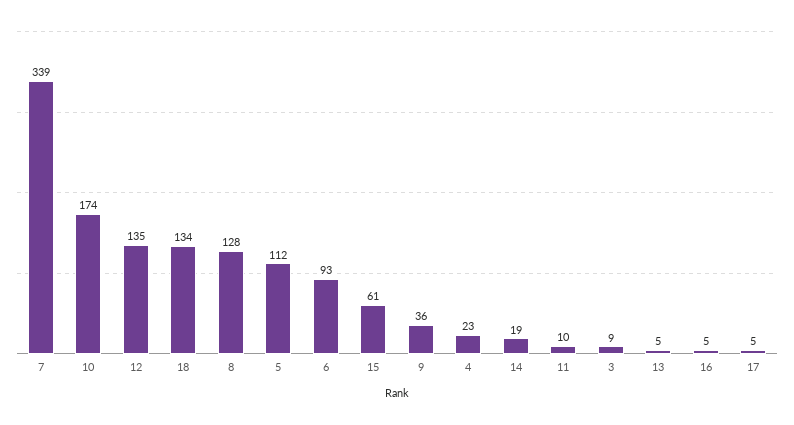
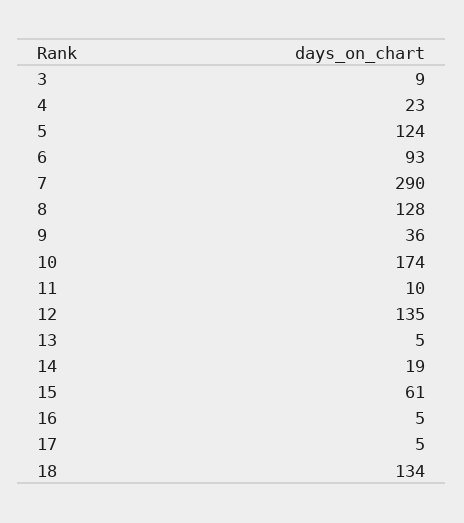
7: 339 -> 290
5: 112 -> 124

